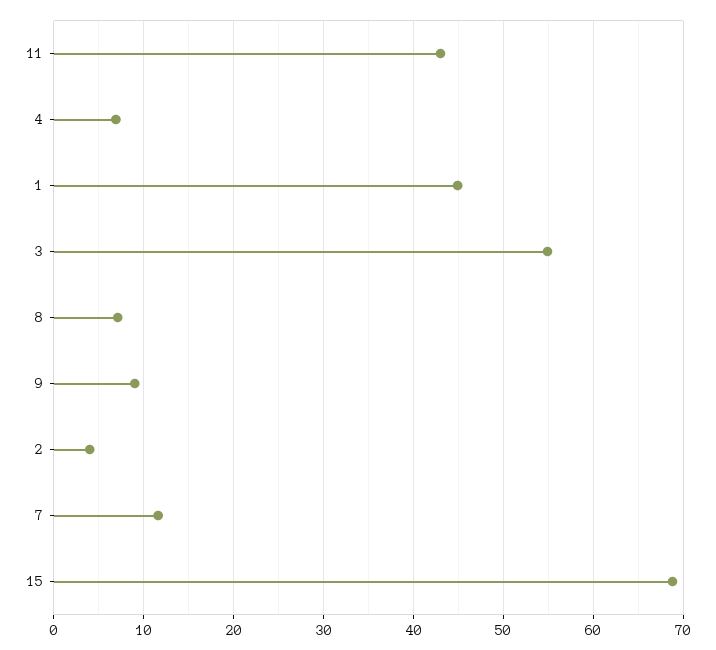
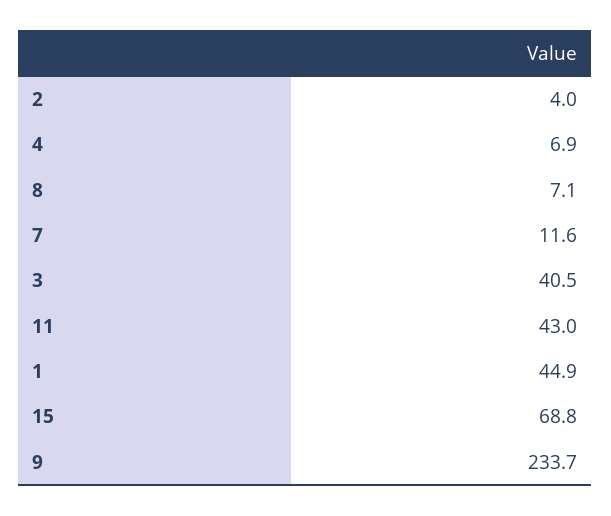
3: 55 -> 40.5
9: 9 -> 233.7

